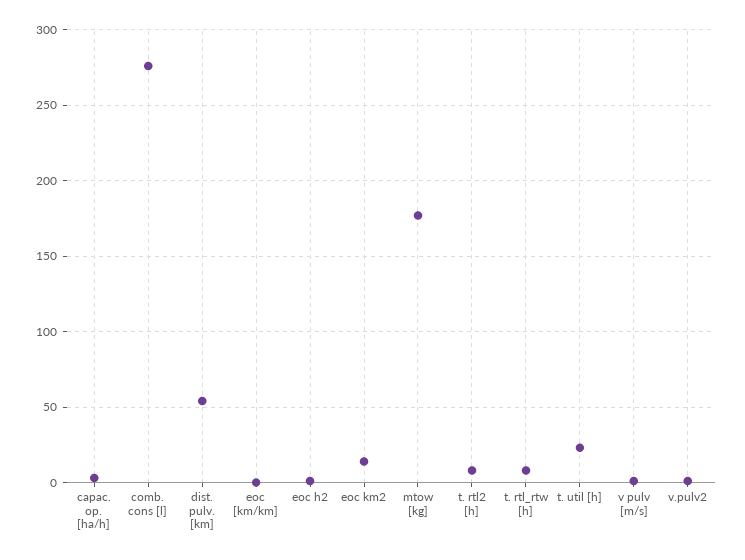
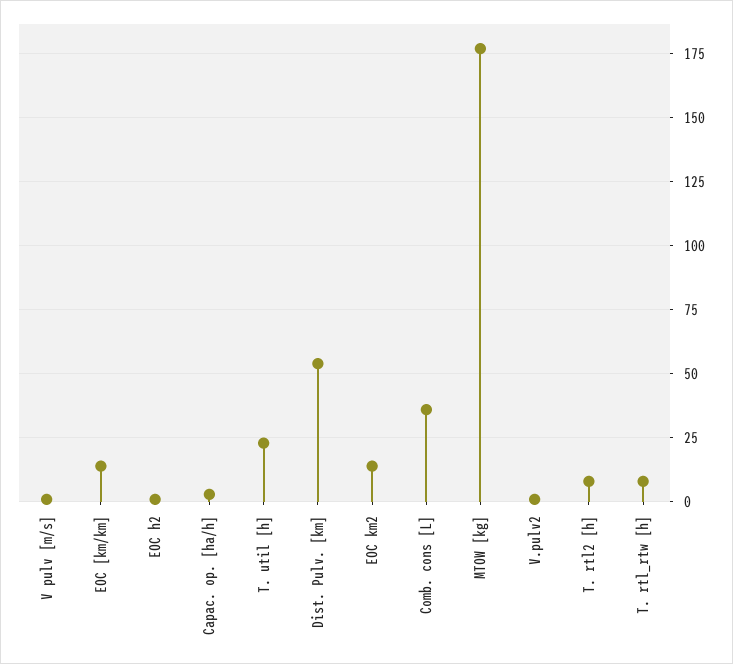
comb. cons [l]: 275 -> 35
eoc [km/km]: 0 -> 15

